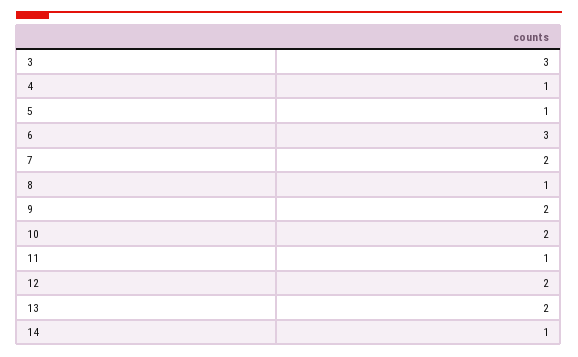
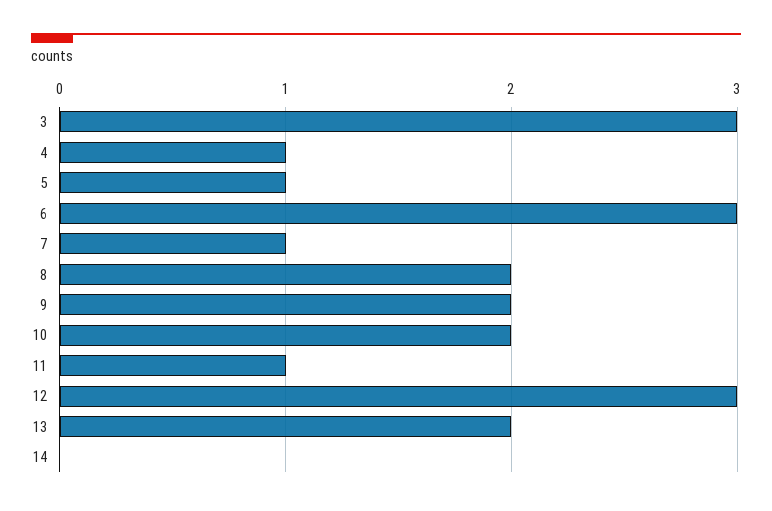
7: 2 -> 1
8: 1 -> 2
12: 2 -> 3
14: 1 -> 0

